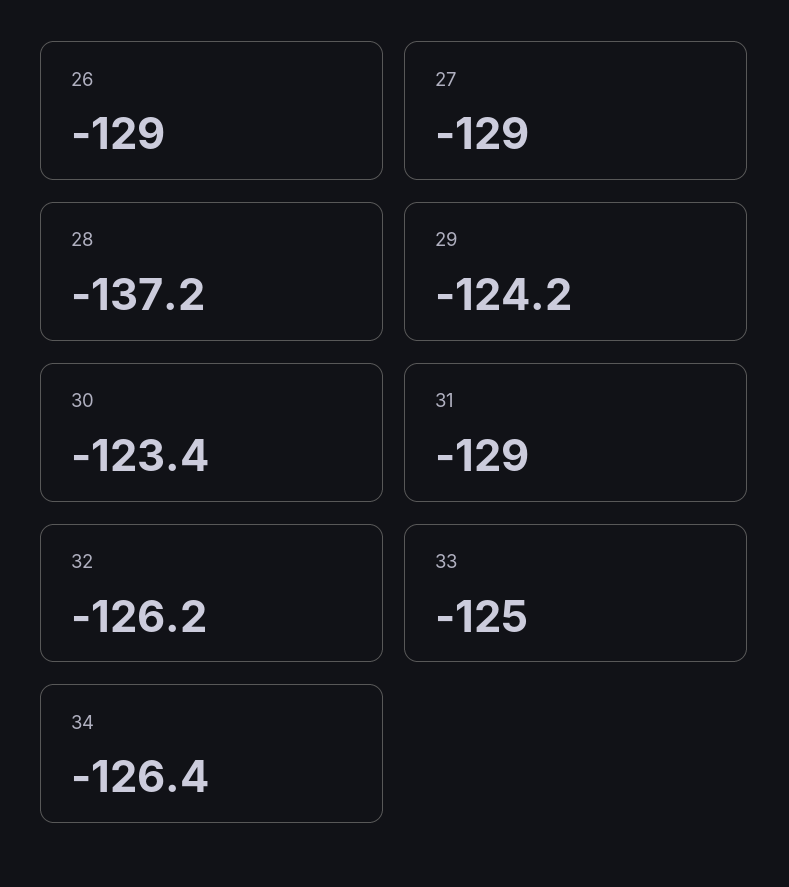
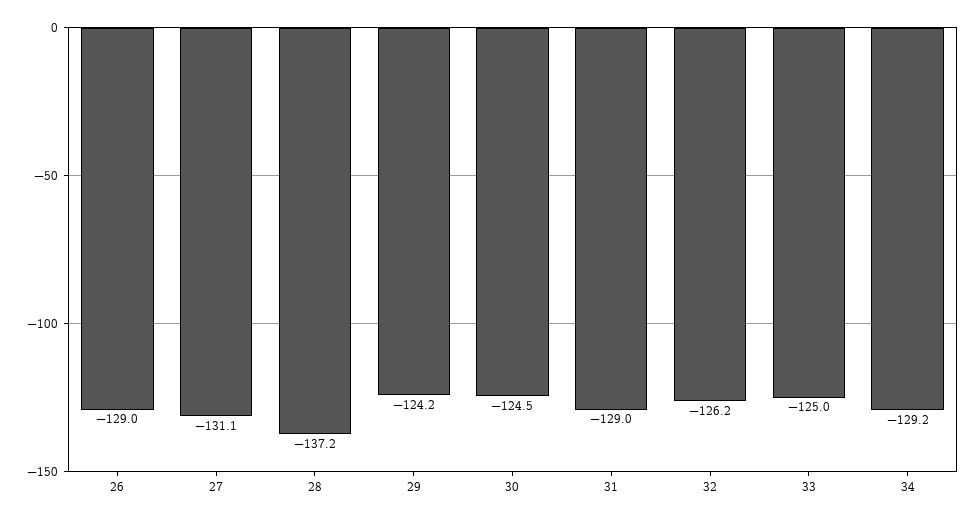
27: -129 -> -131.1
30: -123.4 -> -124.5
34: -126.4 -> -129.2

